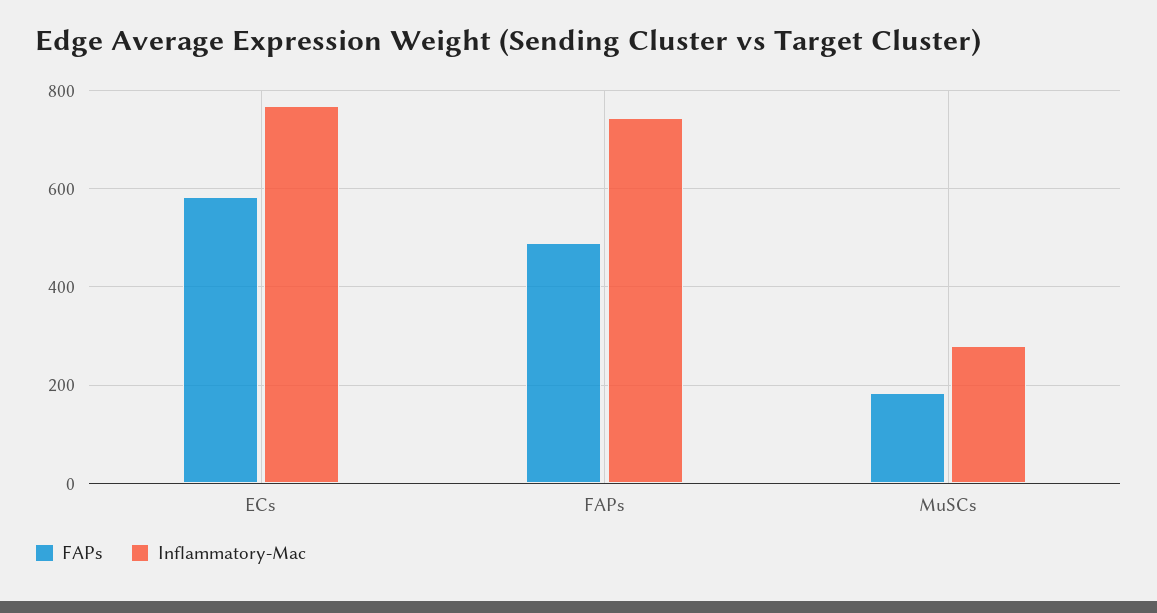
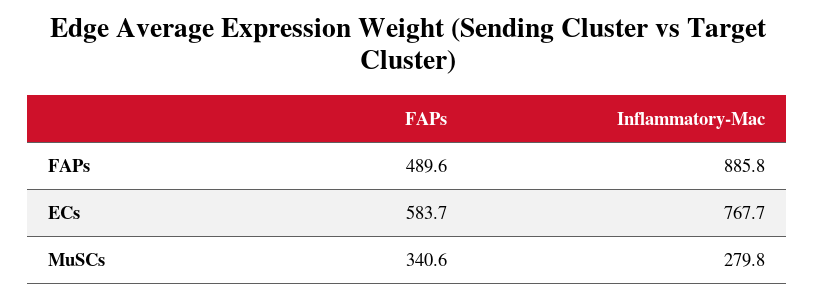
Inflammatory-Mac, FAPs: 740 -> 885.8
FAPs, MuSCs: 180 -> 340.6

